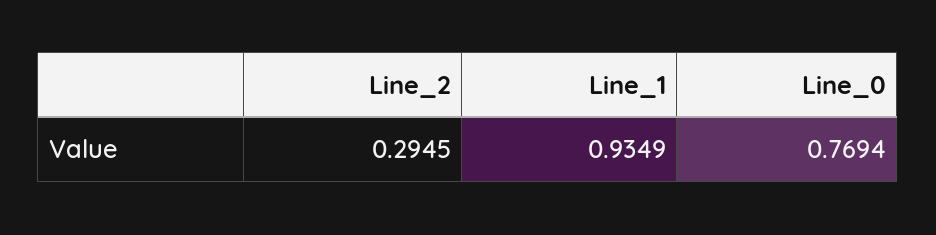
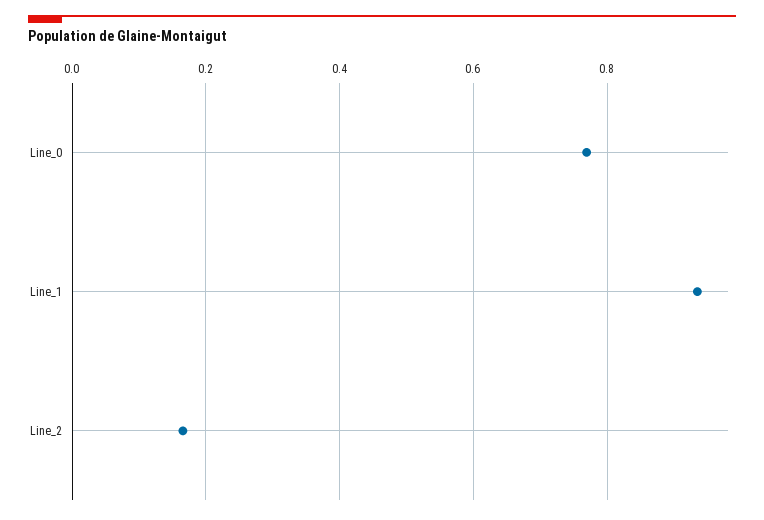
Line_2: 0.2945 -> 0.16

